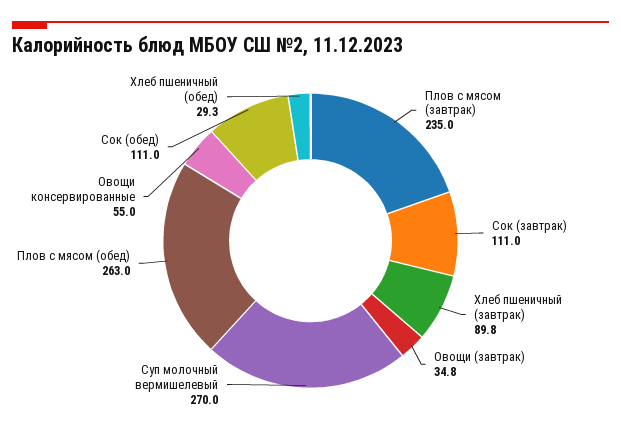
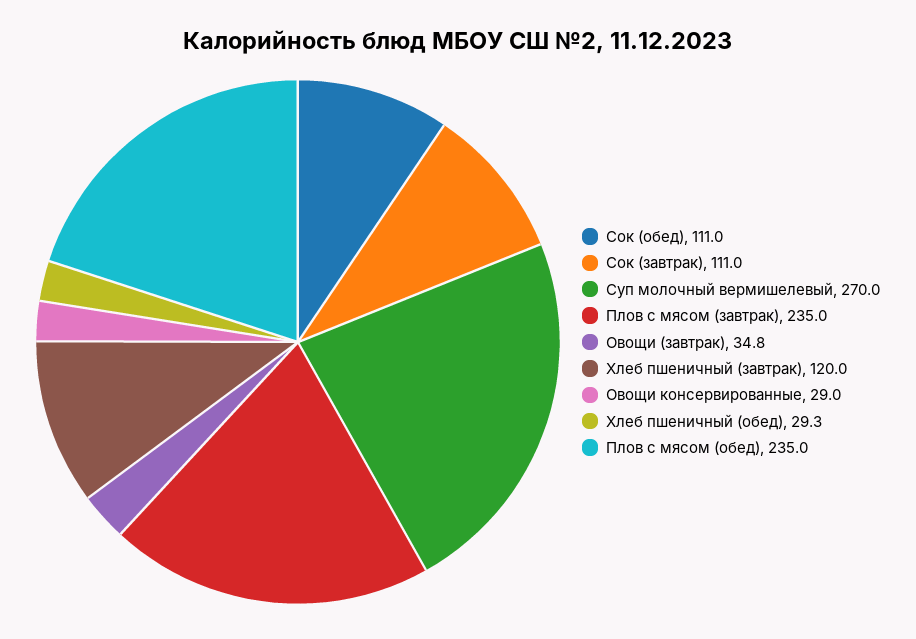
Хлеб пшеничный (завтрак): 89.8 -> 120
Плов с мясом (обед): 263 -> 235
Овощи консервированные: 55 -> 29

